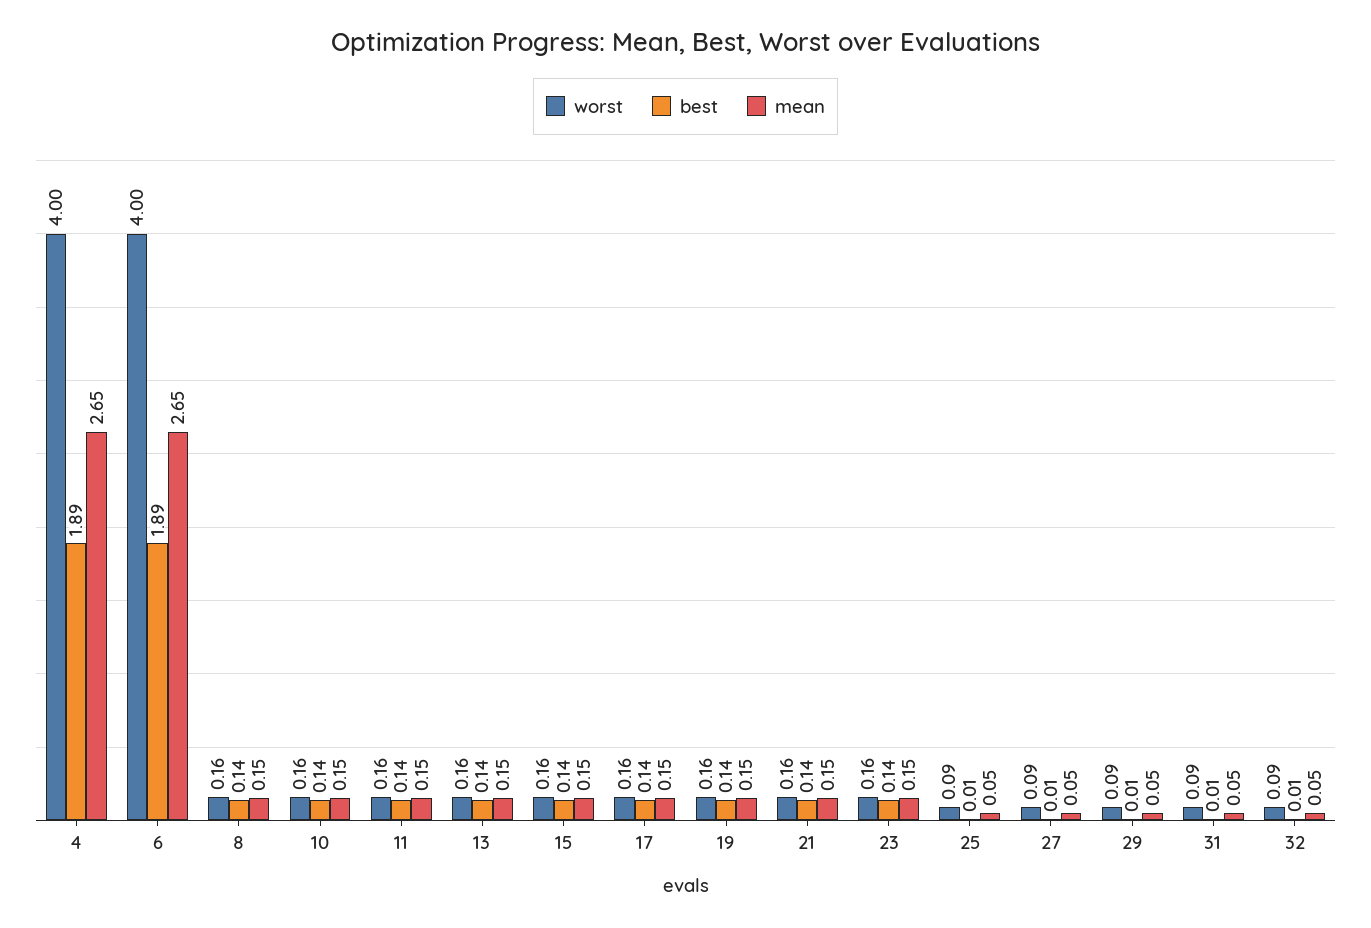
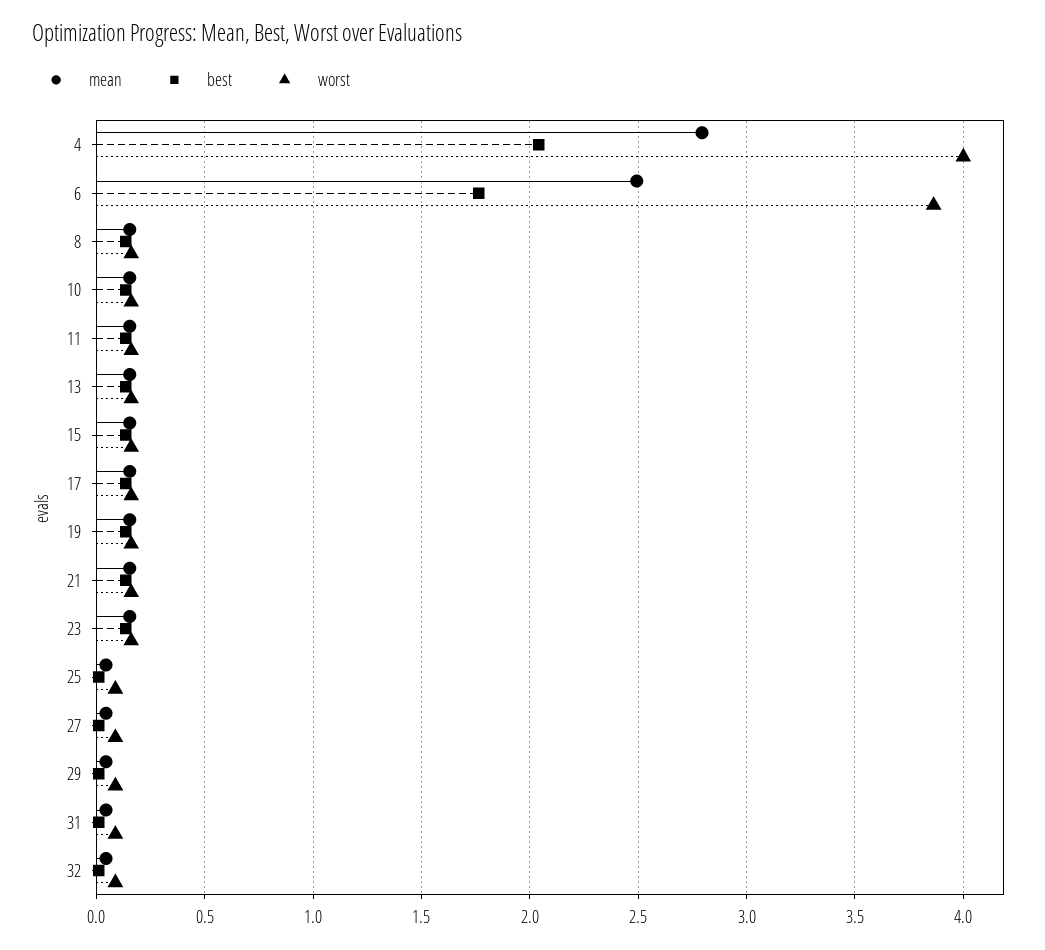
best, 4: 1.89 -> 2.05
mean, 4: 2.65 -> 2.8
worst, 6: 4 -> 3.85
best, 6: 1.89 -> 1.75
mean, 6: 2.65 -> 2.5

